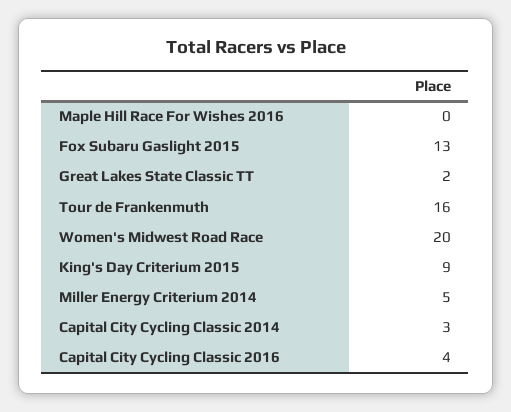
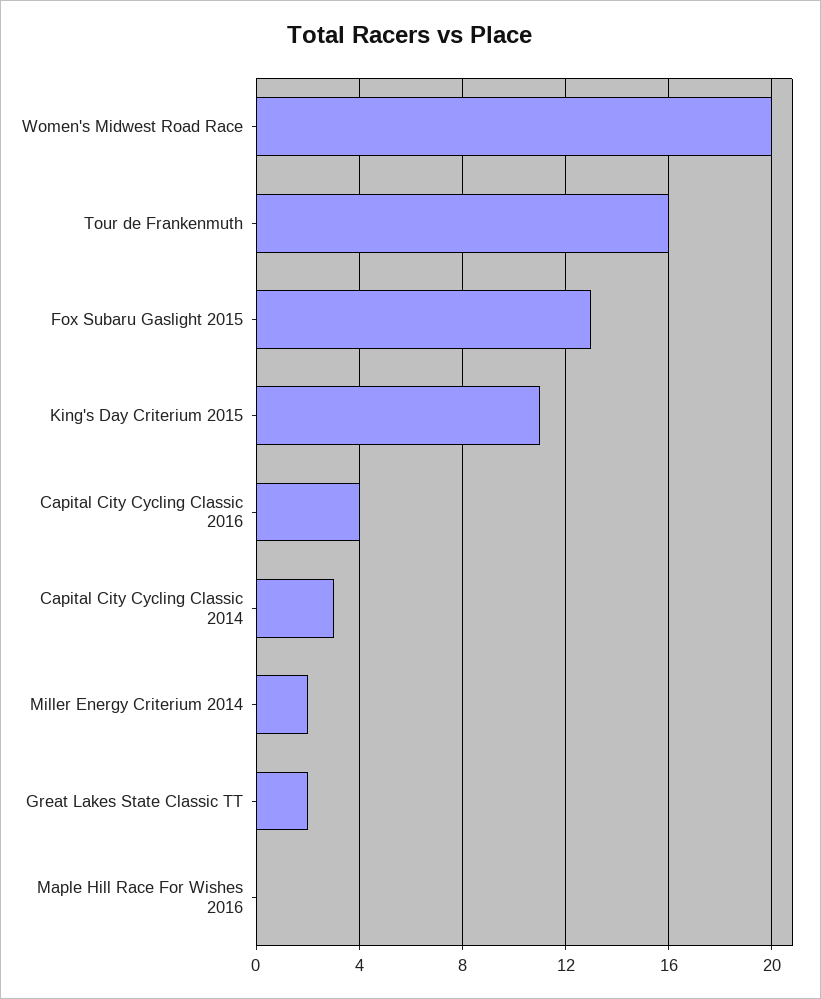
King's Day Criterium 2015: 9 -> 11
Miller Energy Criterium 2014: 5 -> 2

